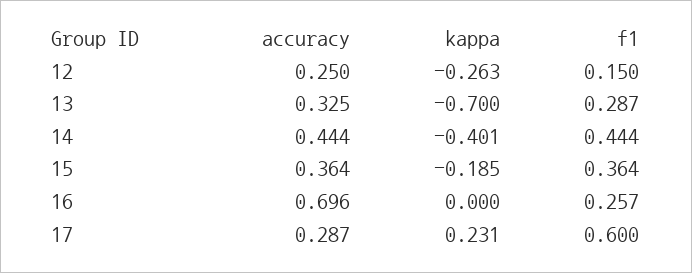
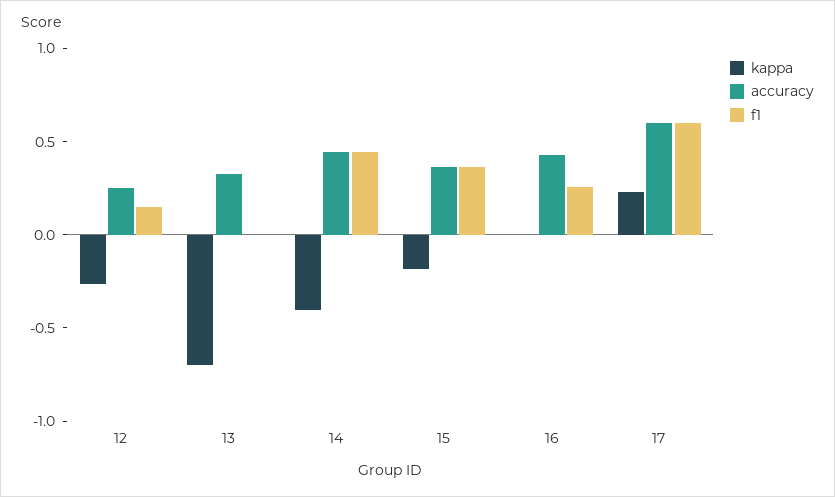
f1, 13: 0.287 -> 0
accuracy, 16: 0.696 -> 0.4
accuracy, 17: 0.287 -> 0.6

